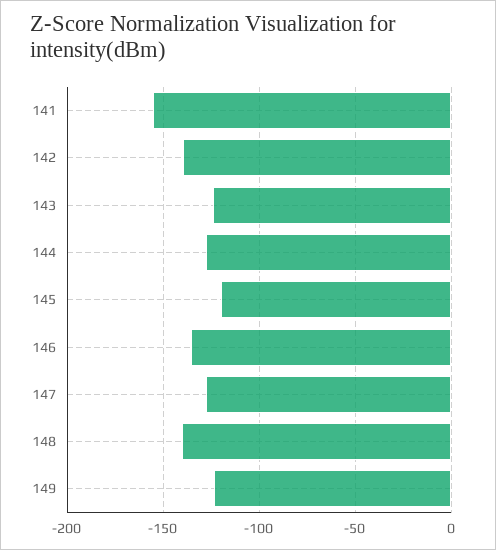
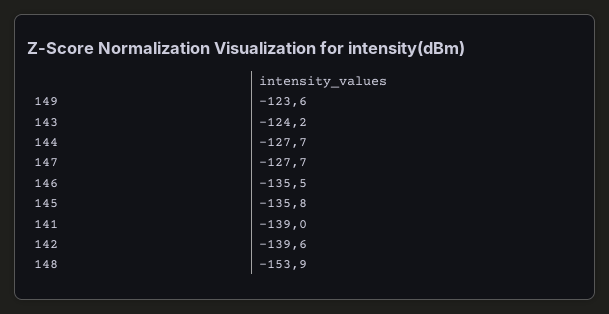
141: -155 -> -139
145: -120 -> -135.8
148: -140 -> -153.9

